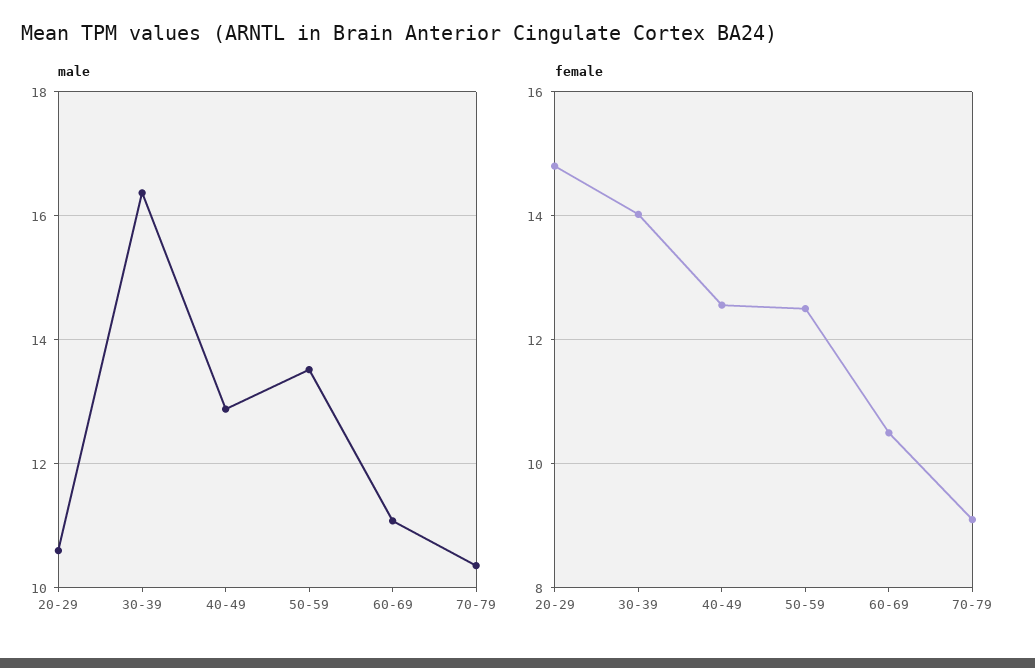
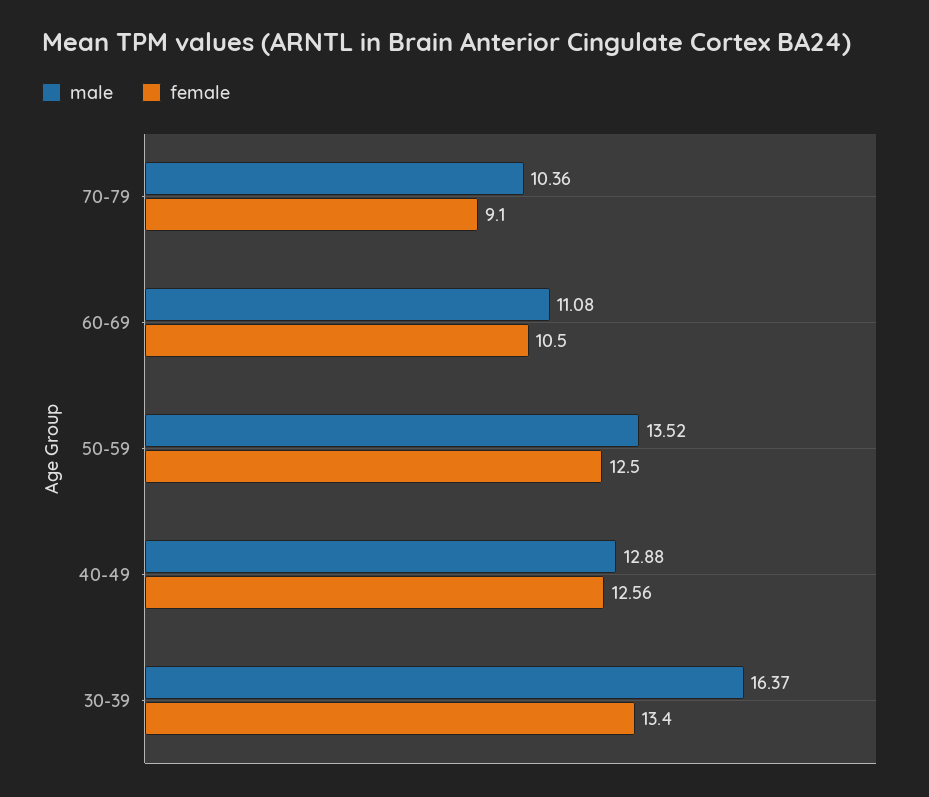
male, 20-29: 10.6 -> none
female, 20-29: 14.8 -> none
female, 30-39: 14 -> 13.4

